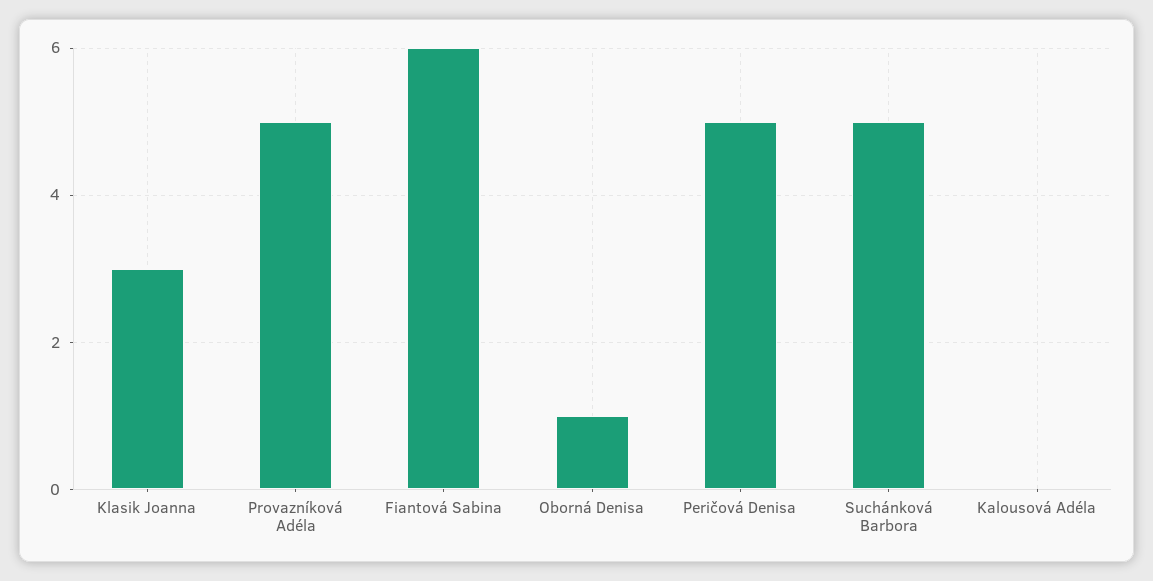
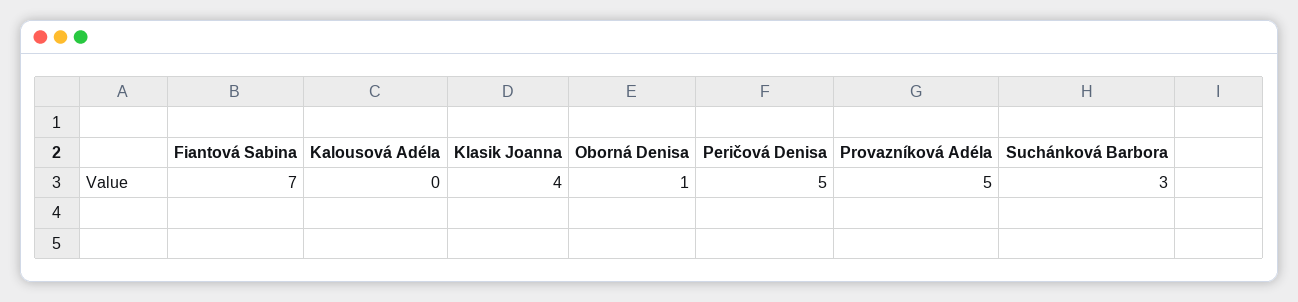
Klasik Joanna: 3 -> 4
Fiantová Sabina: 6 -> 7
Suchánková Barbora: 5 -> 3

